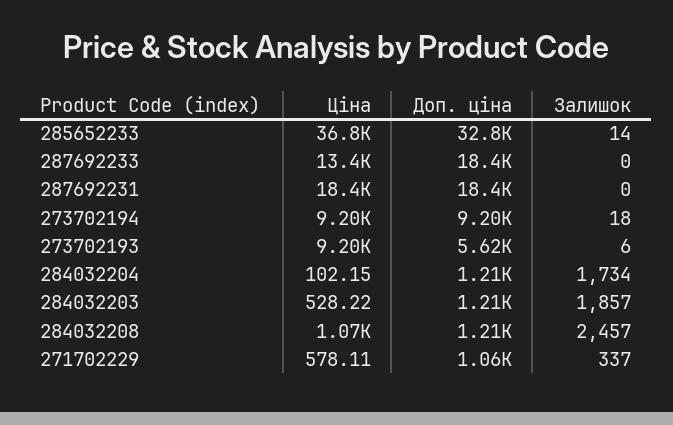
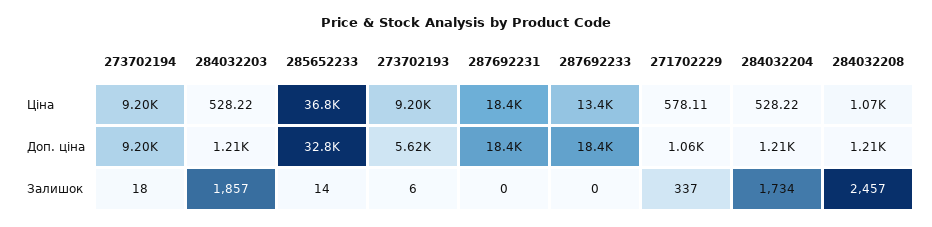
Ціна, 284032204: 102.15 -> 528.22

